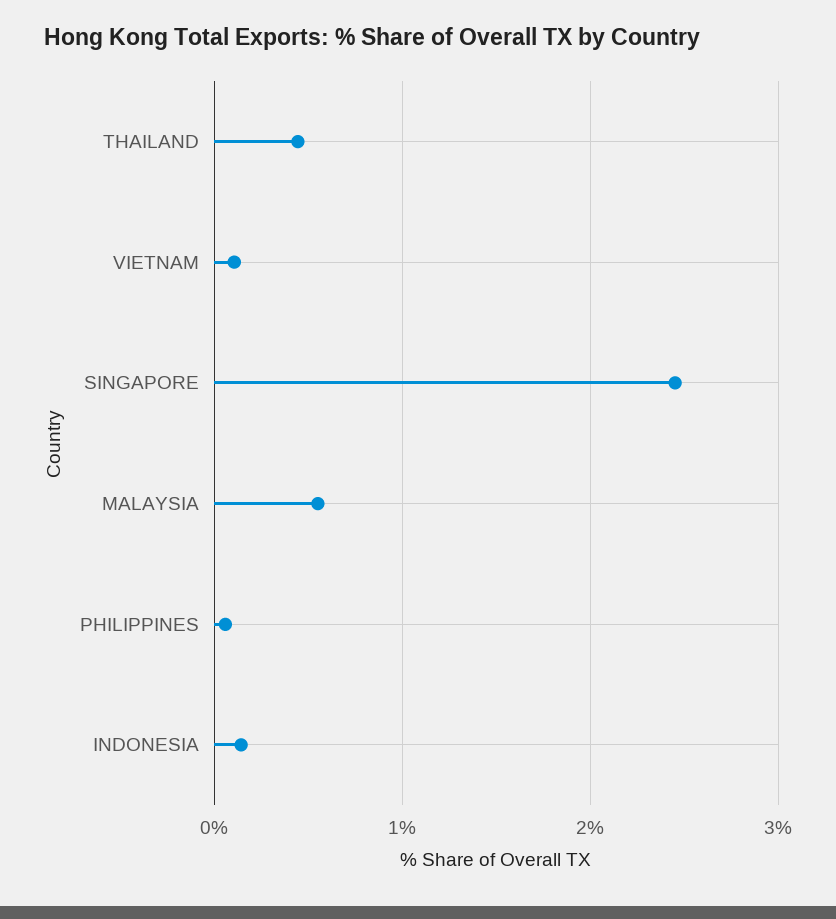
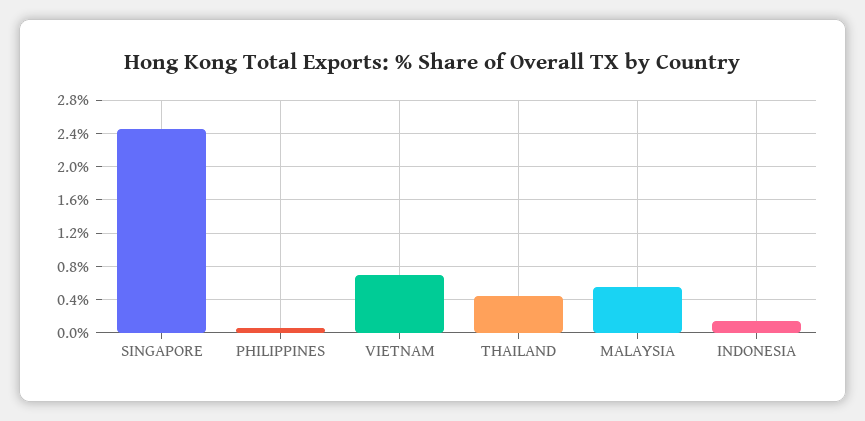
VIETNAM: 0.1 -> 0.7

